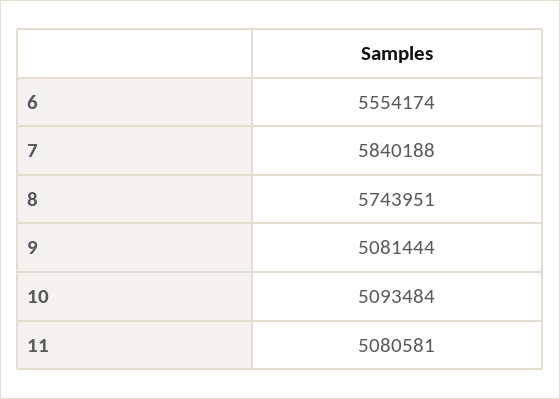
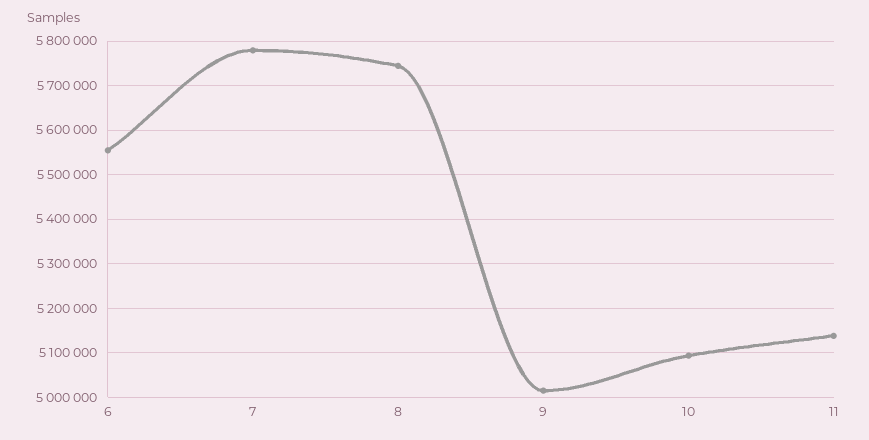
7: 5840188 -> 5780000
9: 5081444 -> 5020000
11: 5080581 -> 5140000

